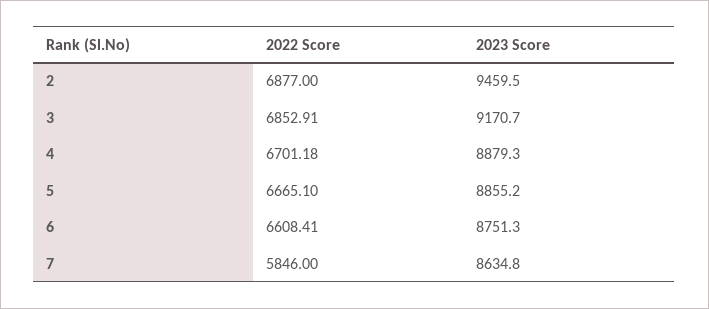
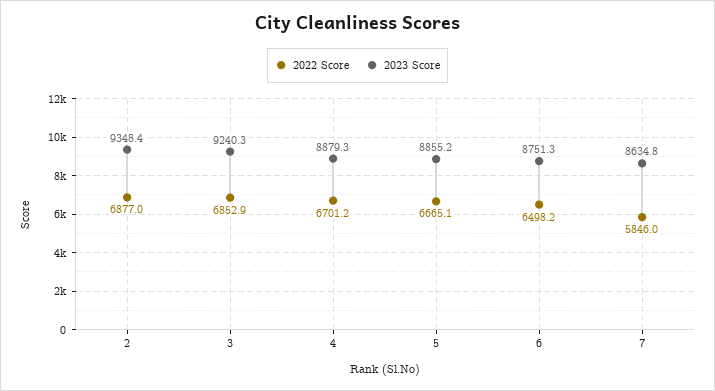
2023 Score, 2: 9459.5 -> 9348.4
2023 Score, 3: 9170.7 -> 9240.3
2022 Score, 6: 6608.41 -> 6498.2

